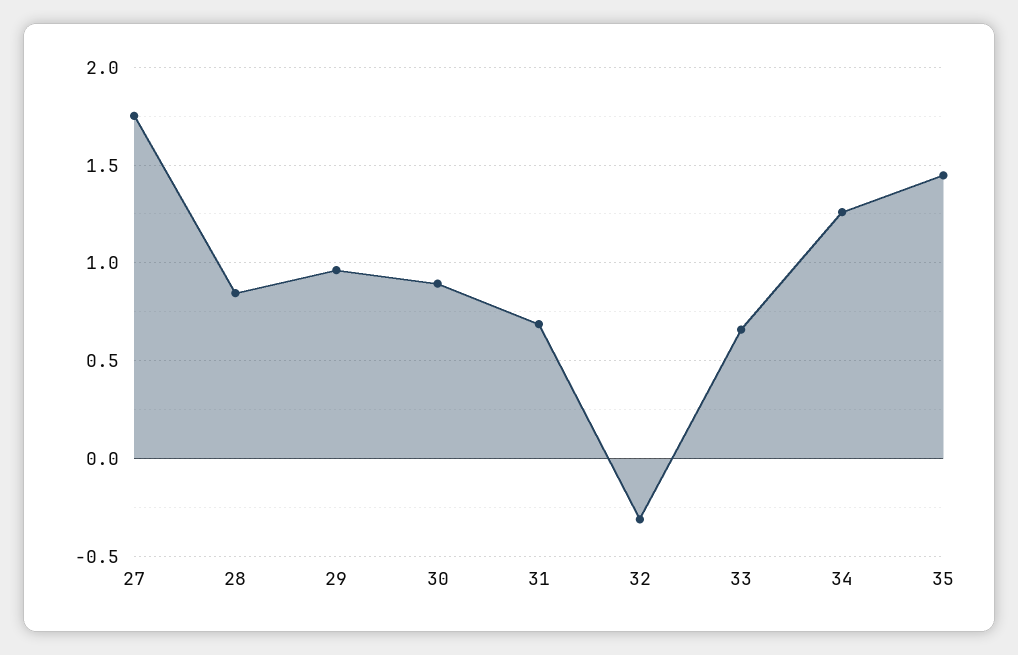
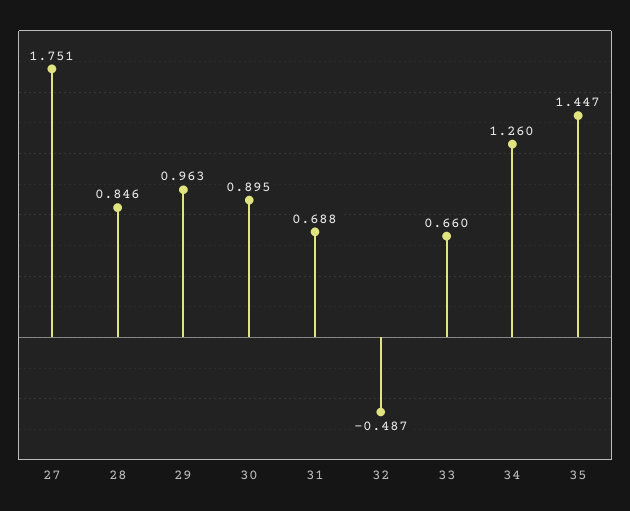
32: -0.3 -> -0.487

